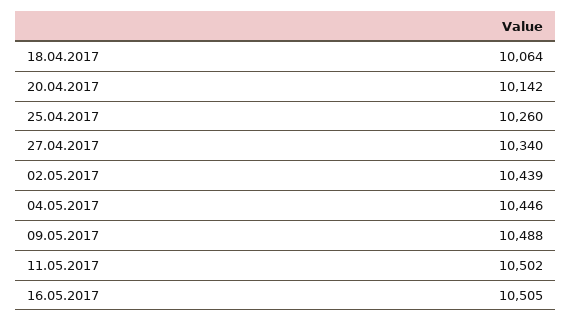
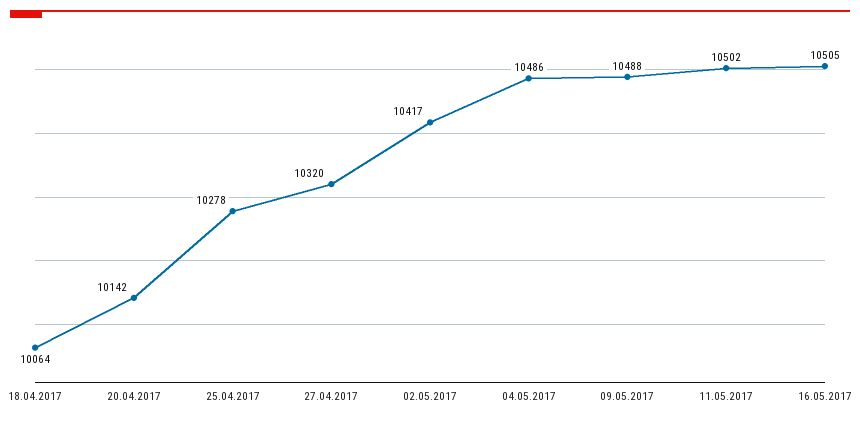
25.04.2017: 10260 -> 10278
27.04.2017: 10340 -> 10320
02.05.2017: 10439 -> 10417
04.05.2017: 10446 -> 10486

